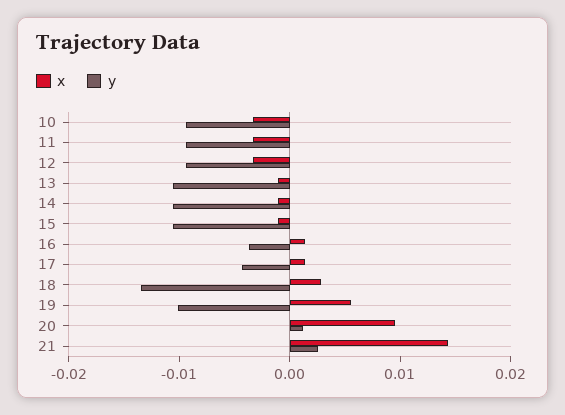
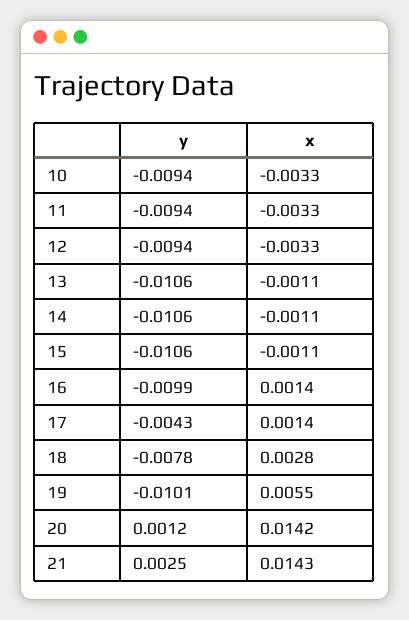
y, 16: -0.004 -> -0.0099
y, 18: -0.014 -> -0.0078
x, 20: 0.01 -> 0.0142

